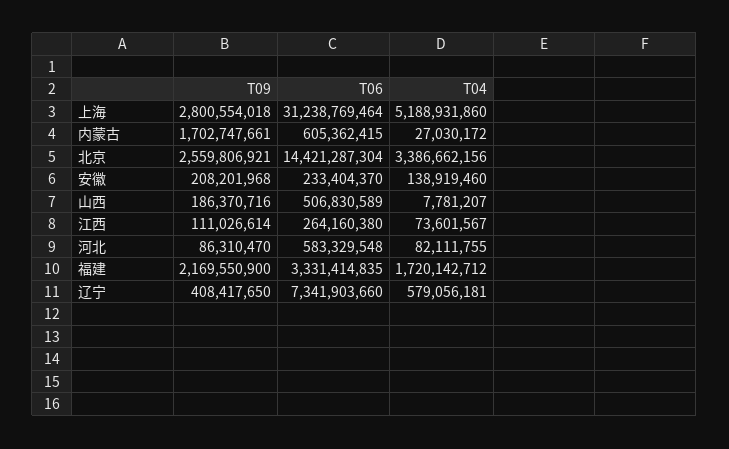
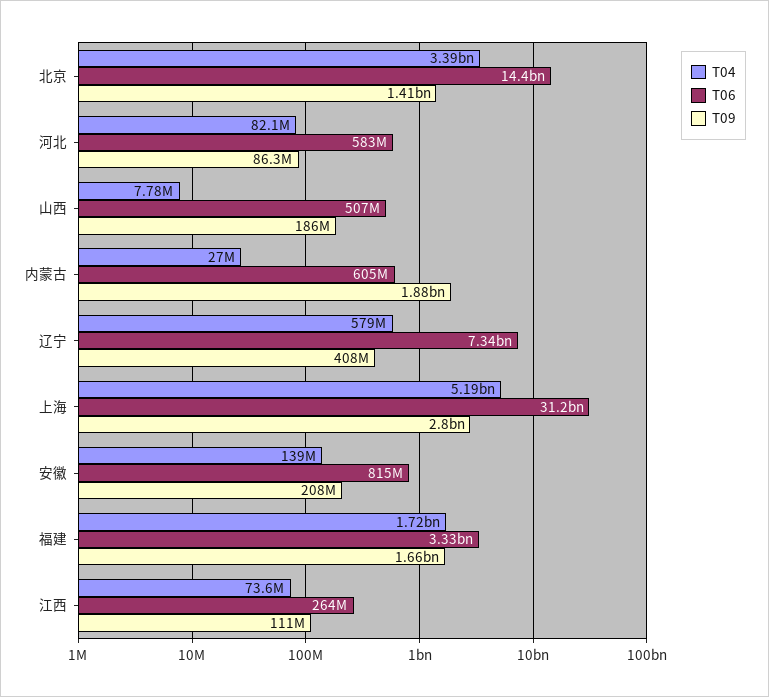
T09, 内蒙古: 1702747661 -> 1880000000
T09, 北京: 2559806921 -> 1410000000
T06, 安徽: 233404370 -> 815000000
T09, 福建: 2169550900 -> 1660000000

